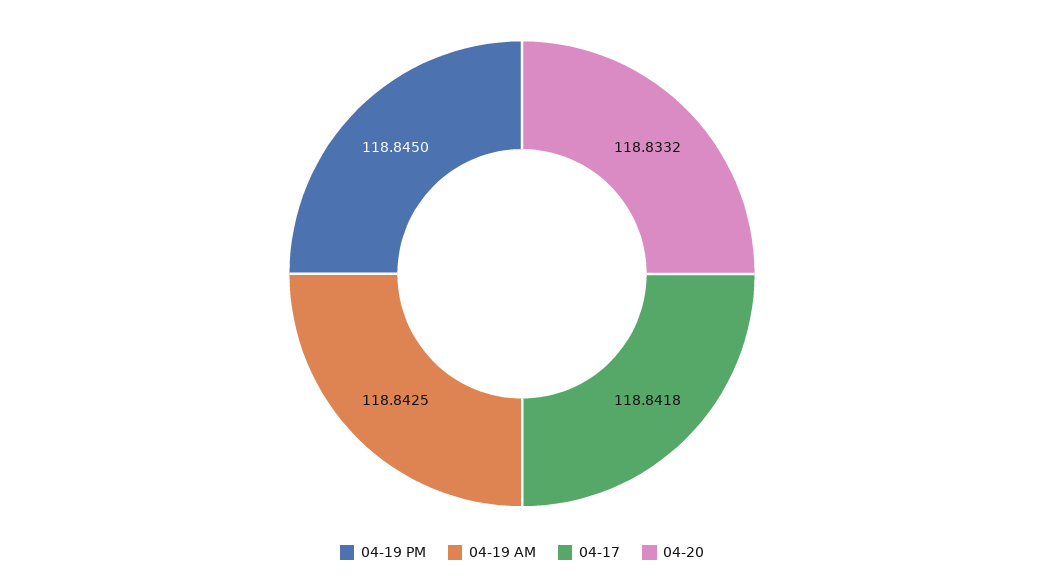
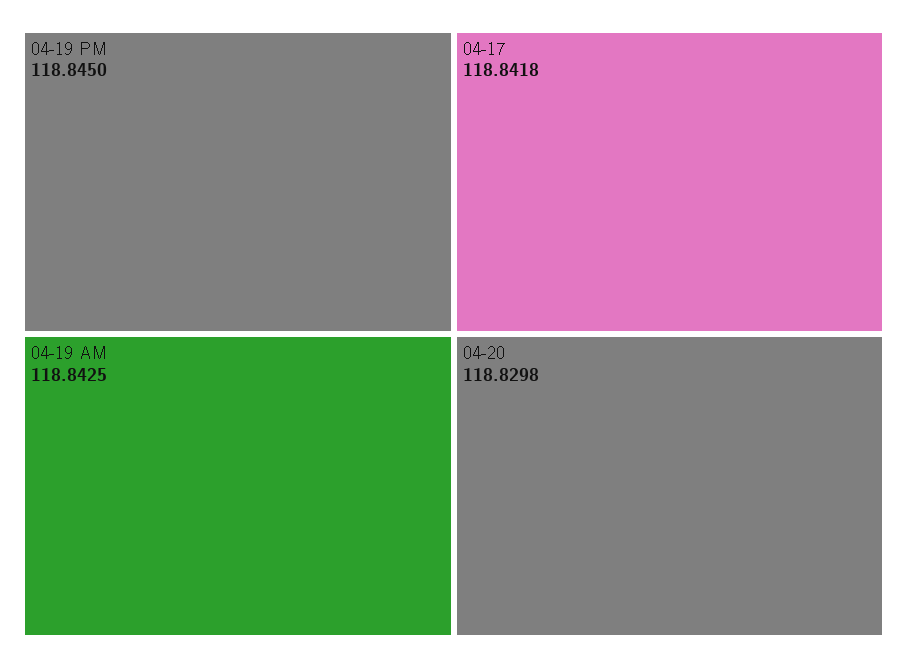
04-20: 118.8332 -> 118.8298

